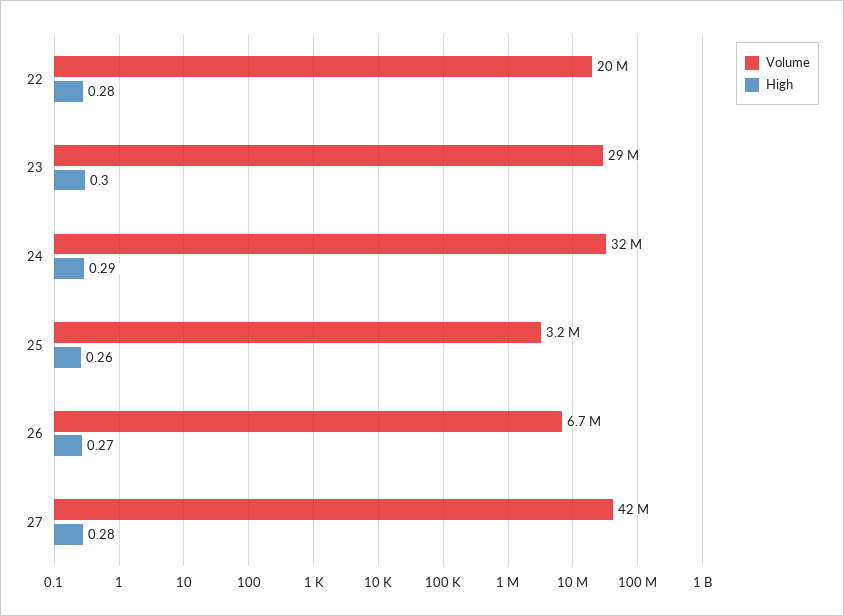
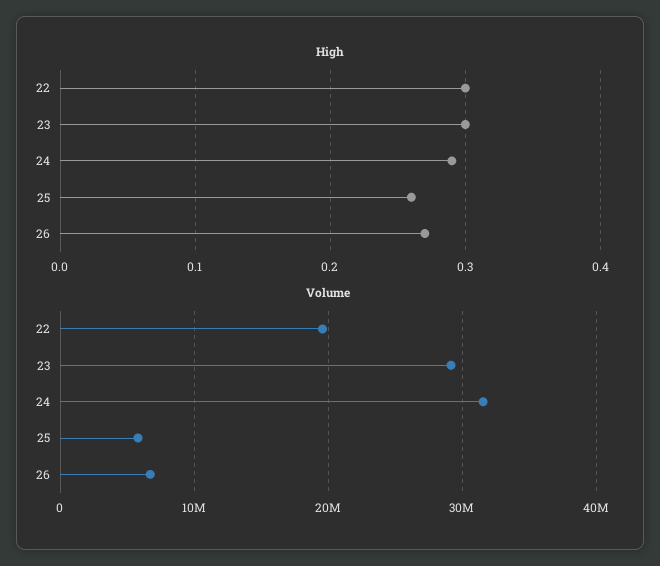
High, 22: 0.28 -> 0.3
Volume, 25: 3200000 -> 6000000
Volume, 27: 42000000 -> none
High, 27: 0.28 -> none

